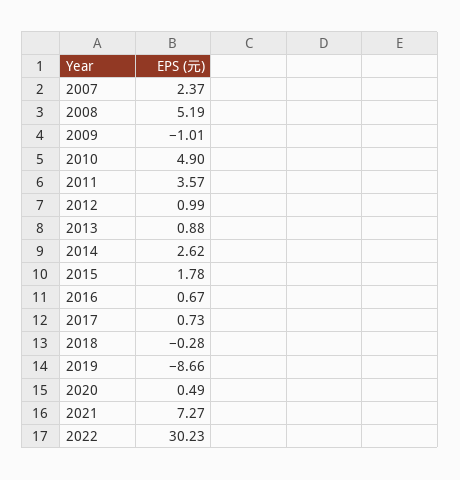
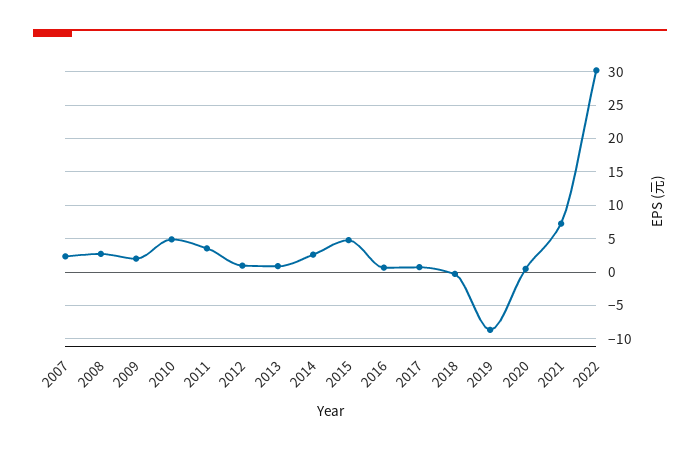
2008: 5.19 -> 3
2009: -1.01 -> 2
2015: 1.78 -> 5

